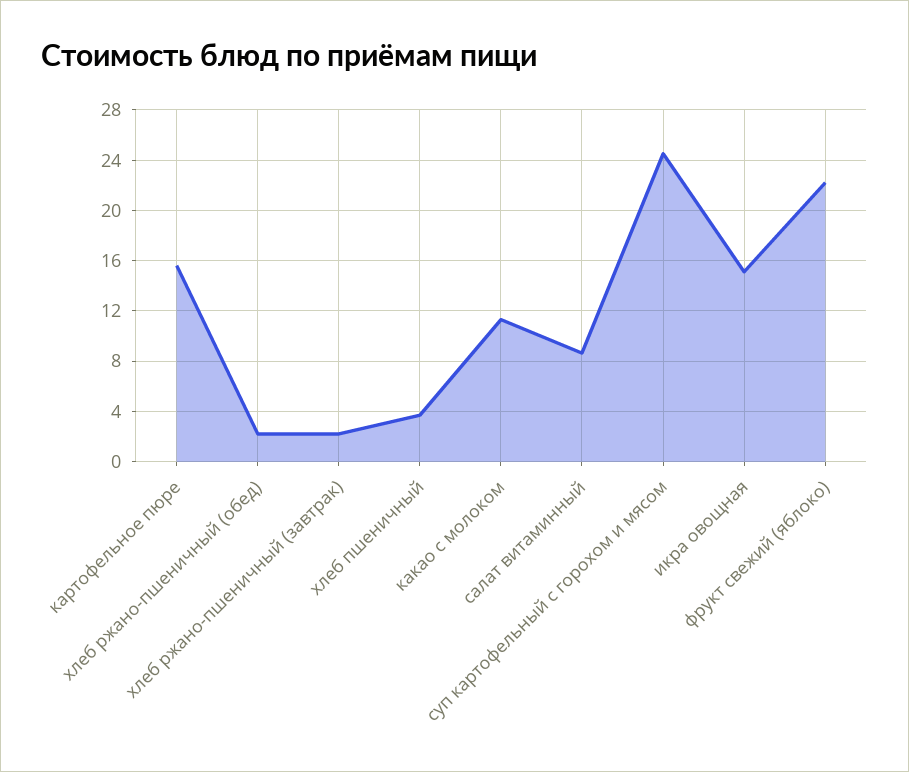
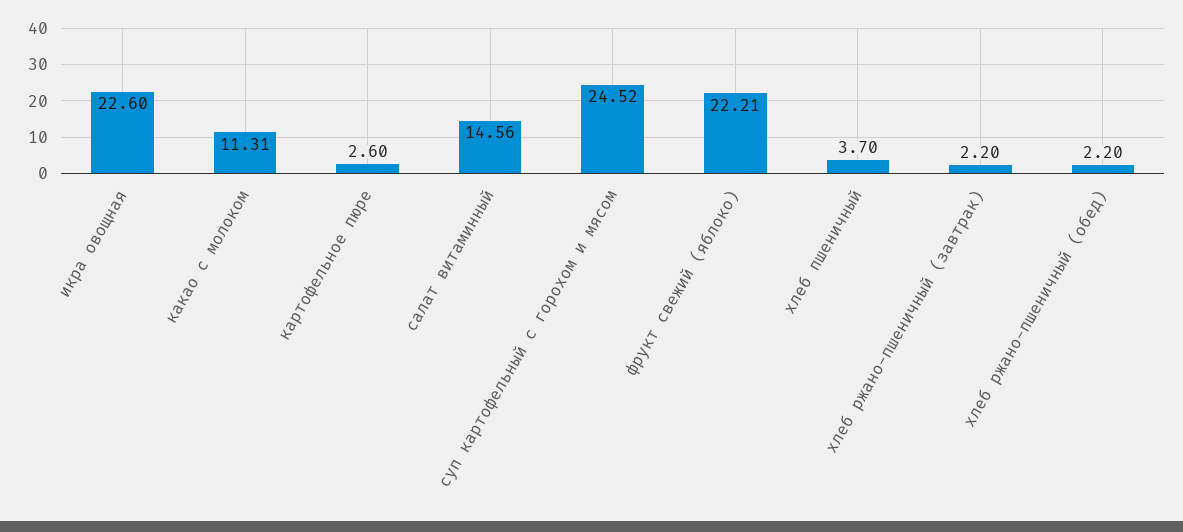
картофельное пюре: 15.5 -> 2.6
салат витаминный: 8.5 -> 14.56
икра овощная: 15 -> 22.6

